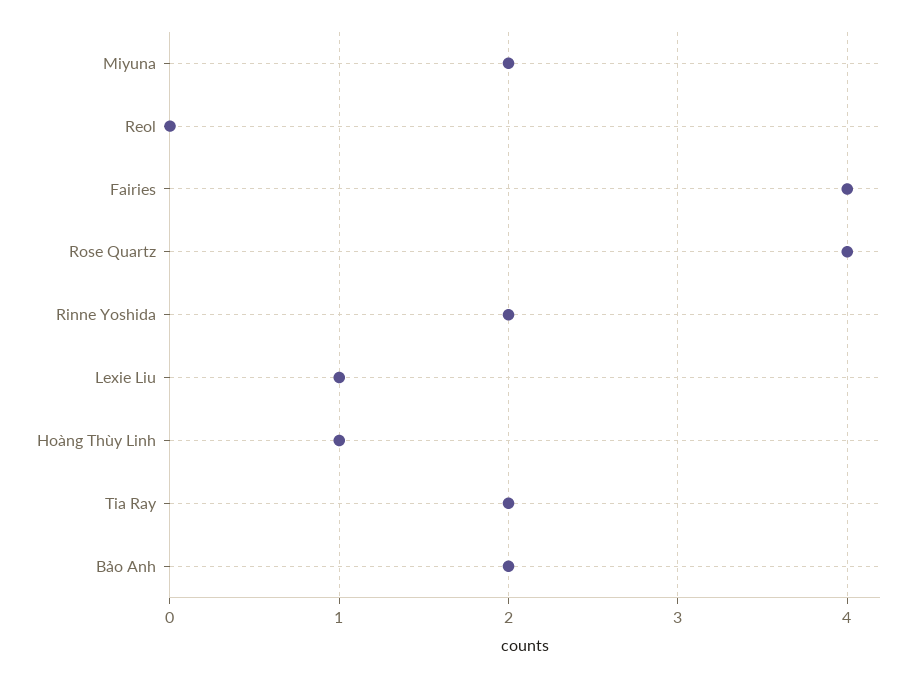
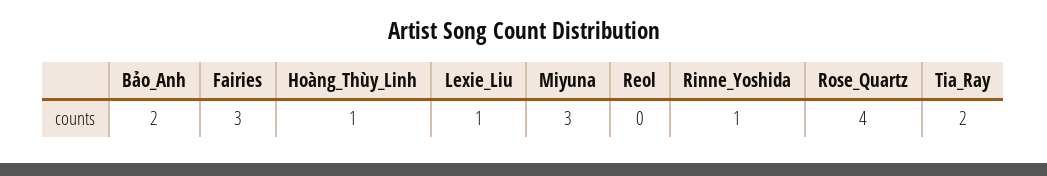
Miyuna: 2 -> 3
Fairies: 4 -> 3
Rinne Yoshida: 2 -> 1

